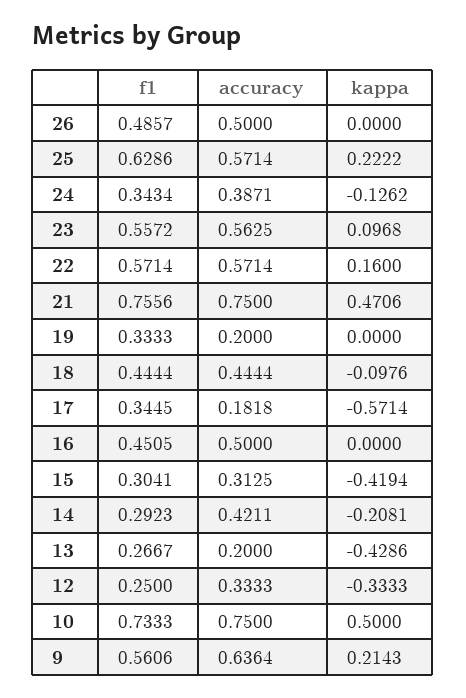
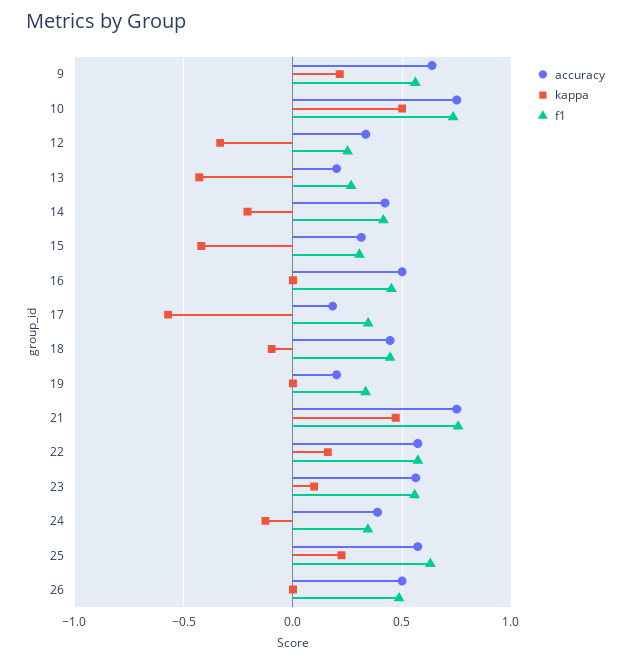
f1, 14: 0.2923 -> 0.4

